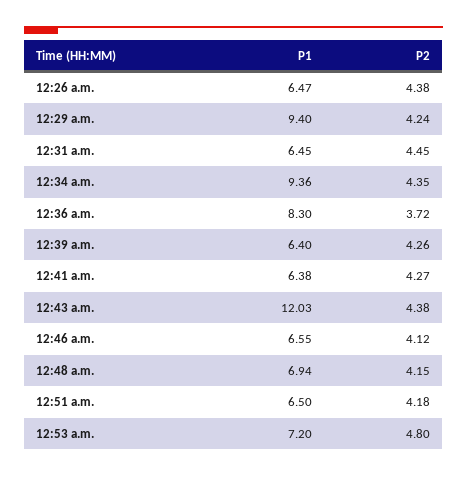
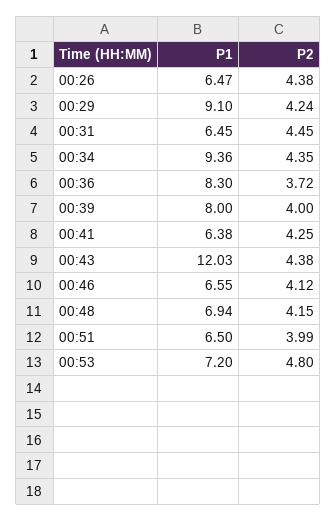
P1, 12:29 a.m.: 9.4 -> 9.1
P1, 12:39 a.m.: 6.4 -> 8
P2, 12:39 a.m.: 4.26 -> 4
P2, 12:41 a.m.: 4.27 -> 4.25
P2, 12:51 a.m.: 4.18 -> 3.99

